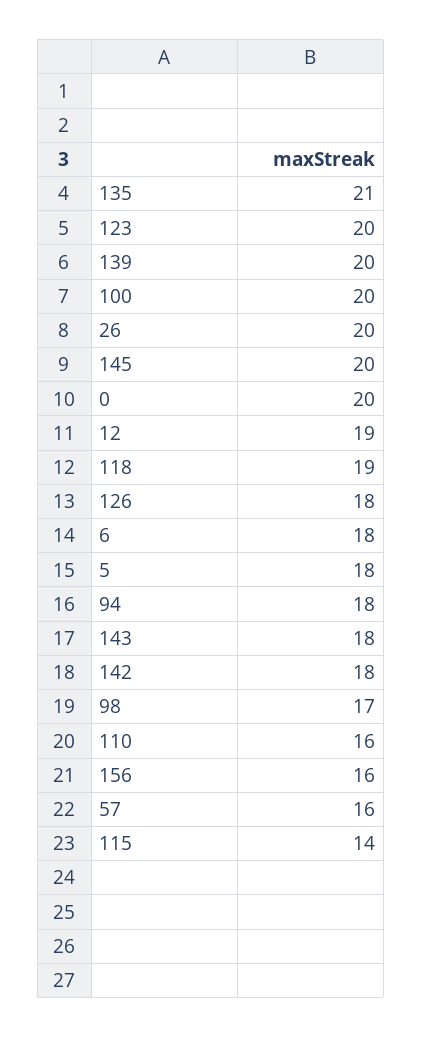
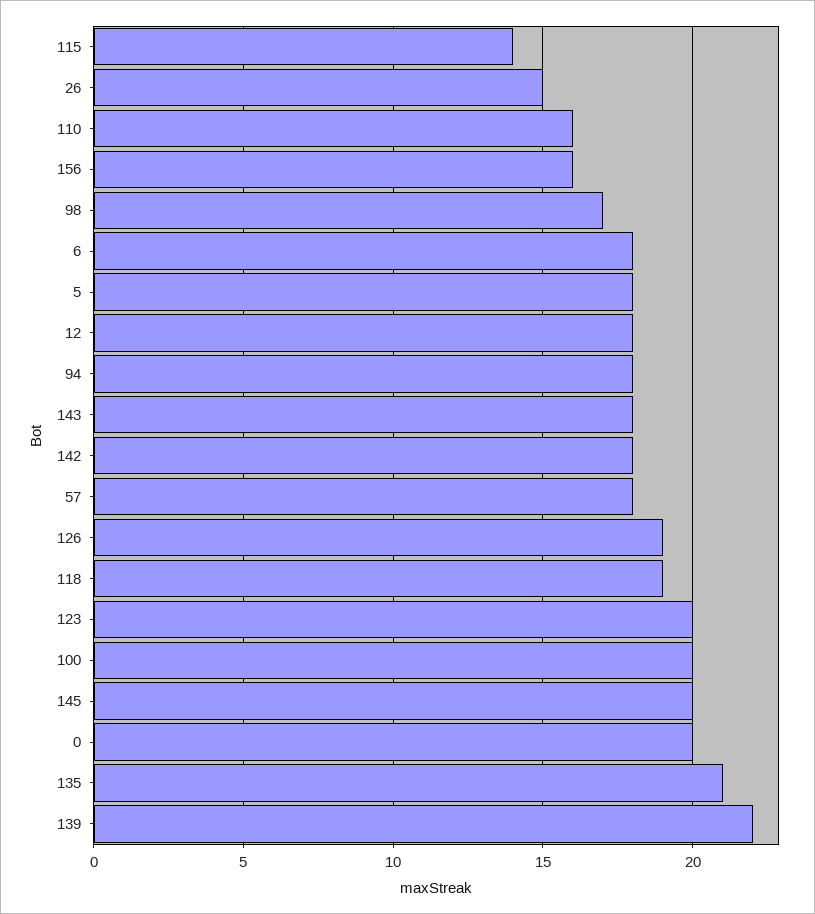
139: 20 -> 22
26: 20 -> 15
12: 19 -> 18
126: 18 -> 19
57: 16 -> 18

